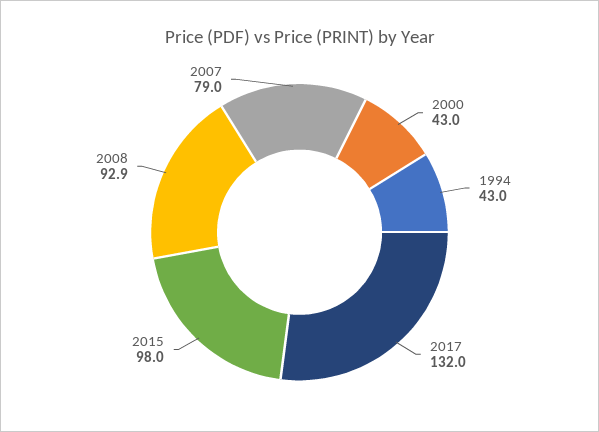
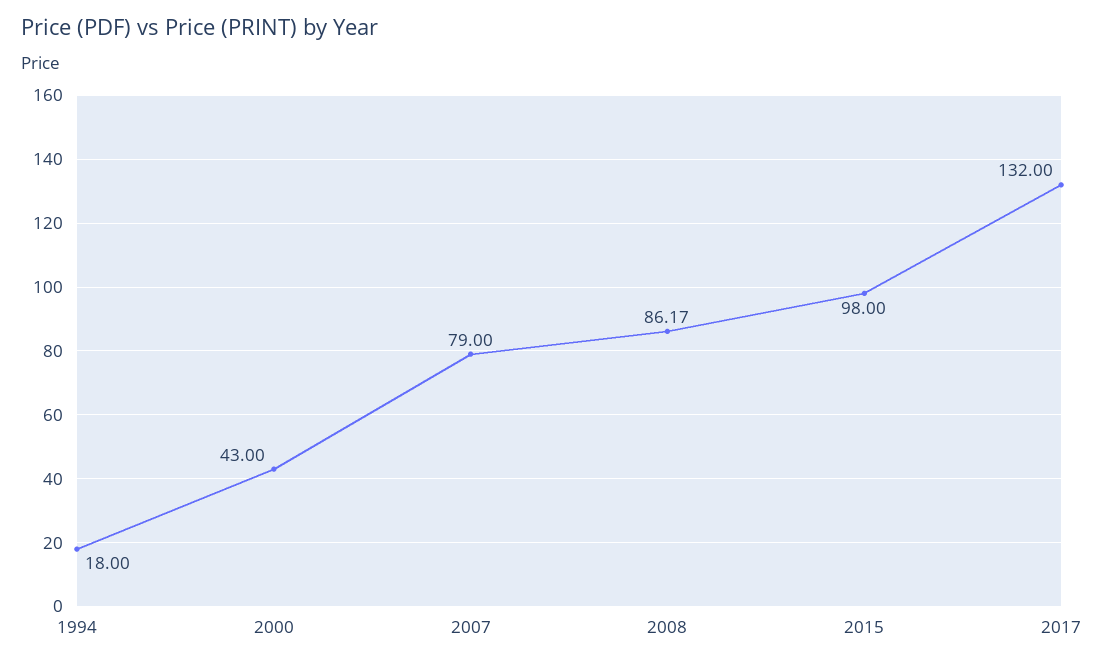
1994: 43 -> 18
2008: 92.9 -> 86.17

